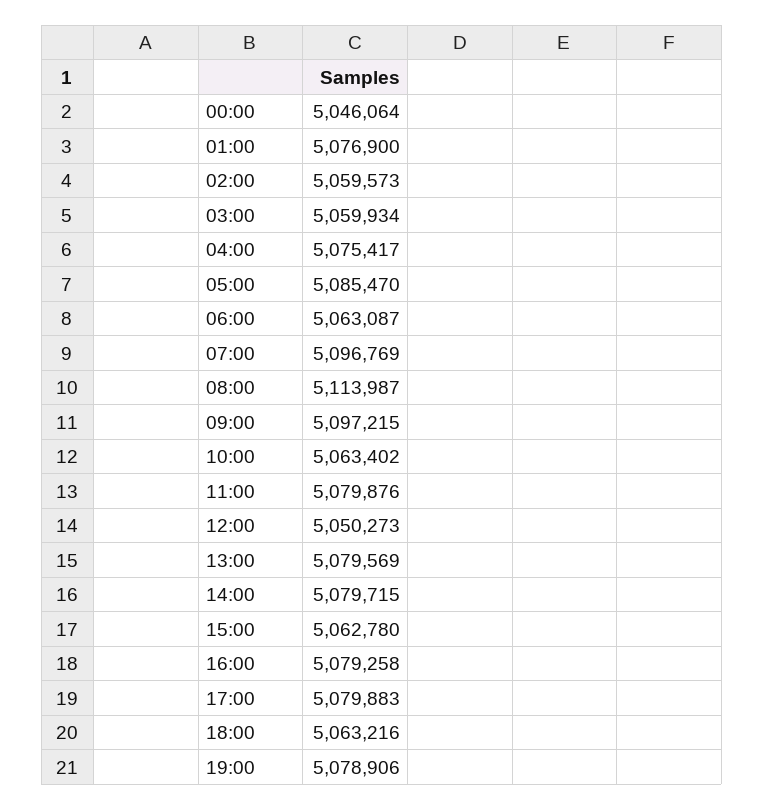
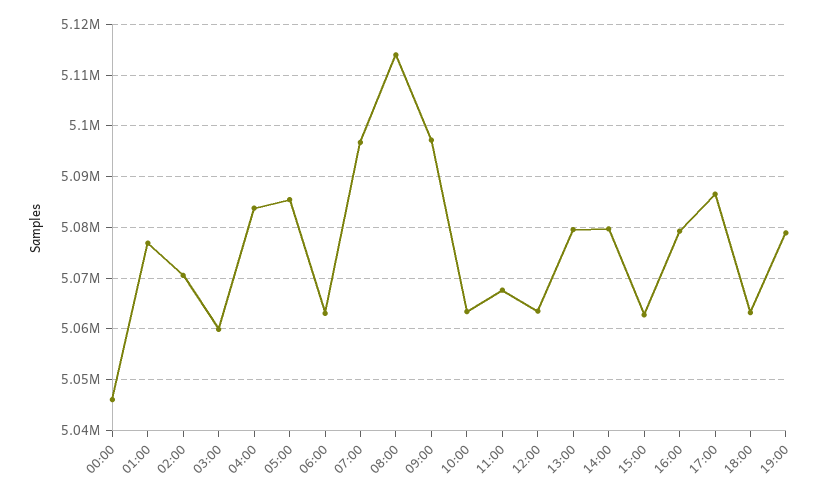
02:00: 5059573 -> 5070000
04:00: 5075417 -> 5084000
11:00: 5079876 -> 5068000
12:00: 5050273 -> 5064000
17:00: 5079883 -> 5086000

